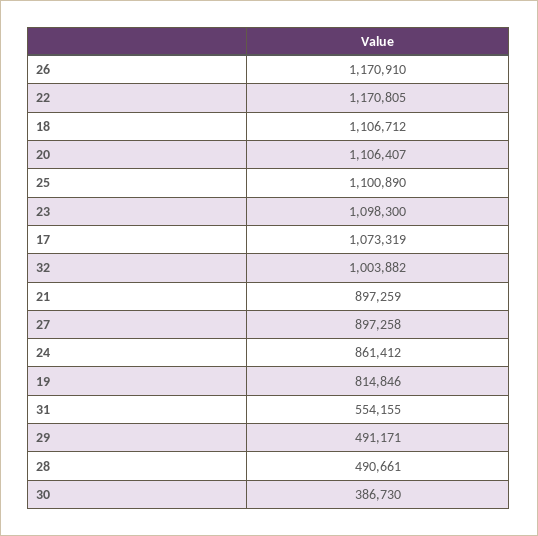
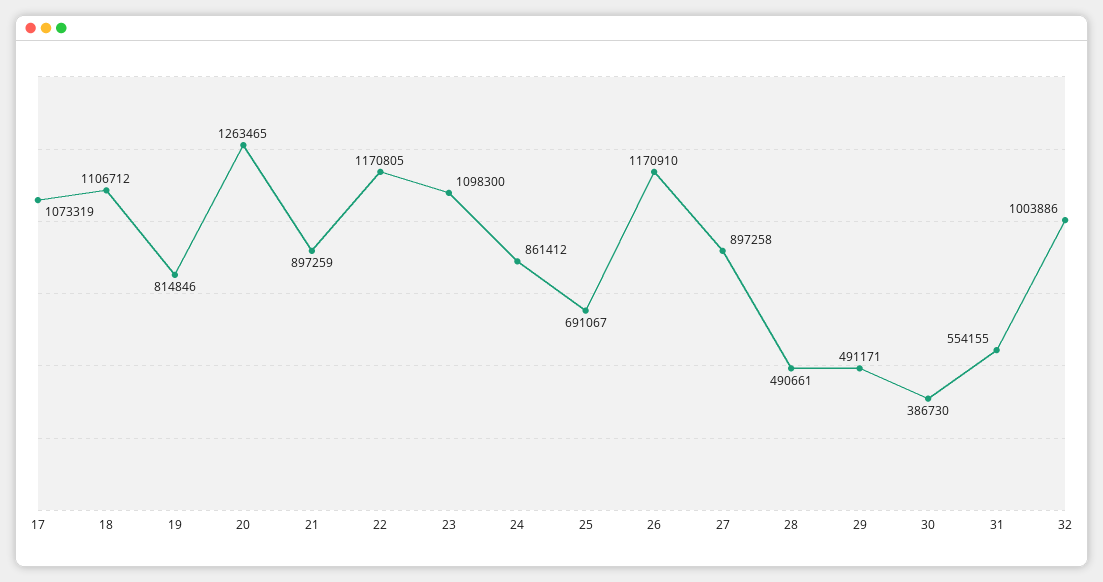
20: 1106407 -> 1263465
25: 1100890 -> 691067
32: 1003882 -> 1003886

